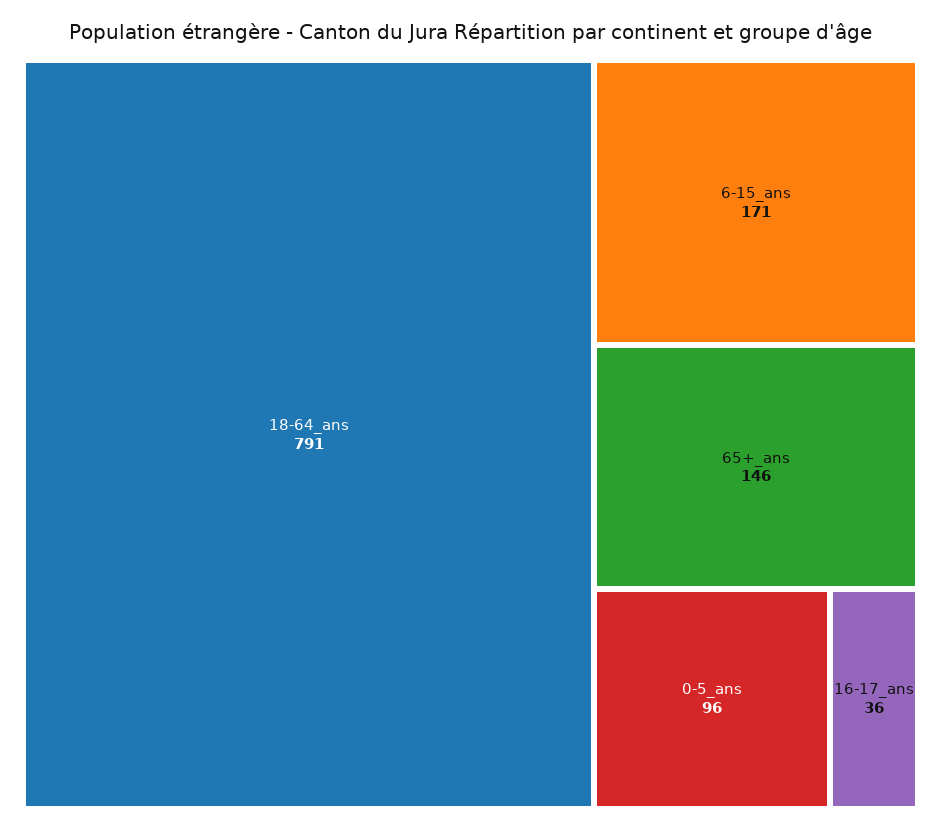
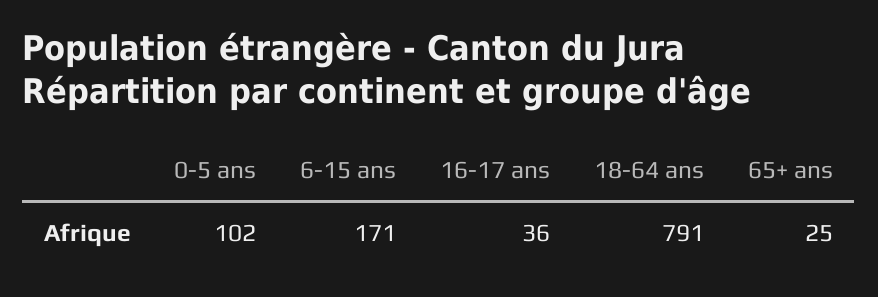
65+_ans: 146 -> 25
0-5_ans: 96 -> 102

